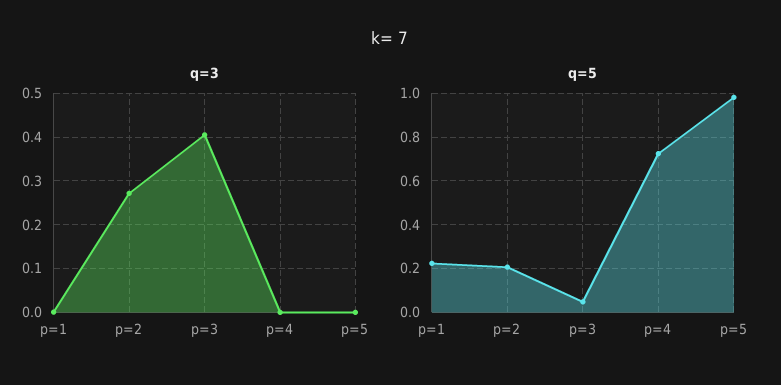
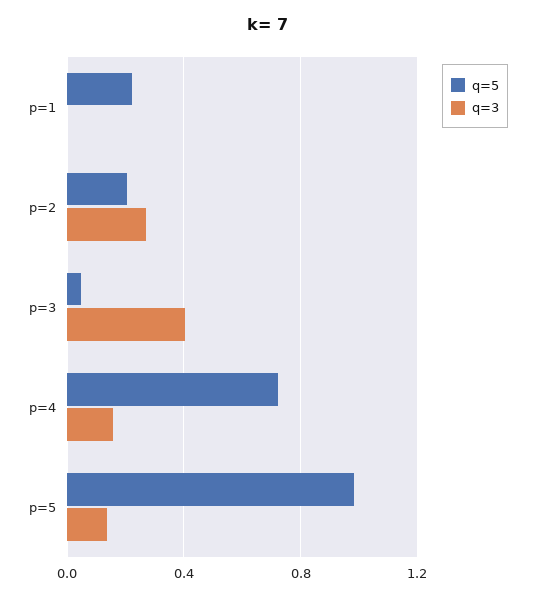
q=3, p=4: 0 -> 0.15
q=3, p=5: 0 -> 0.15

